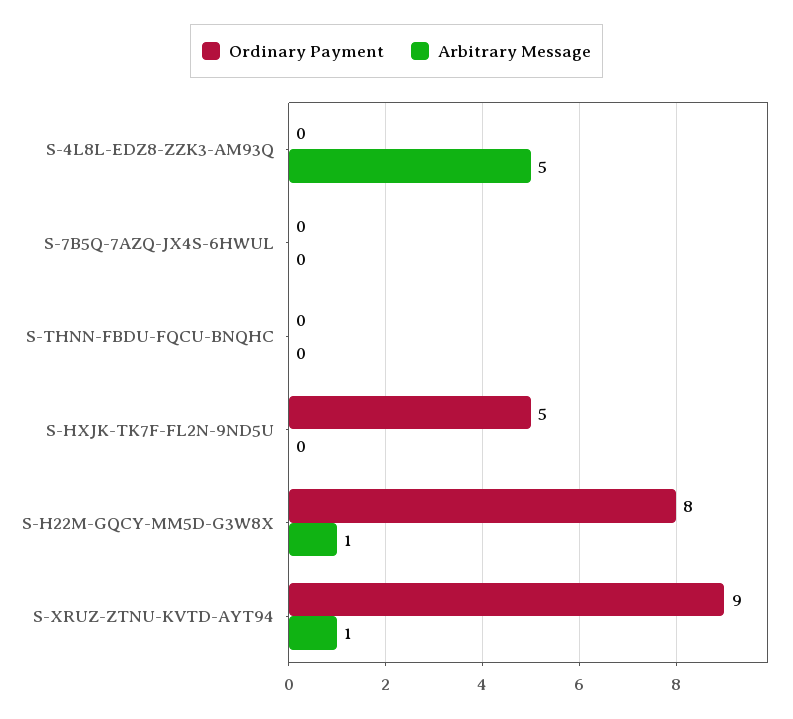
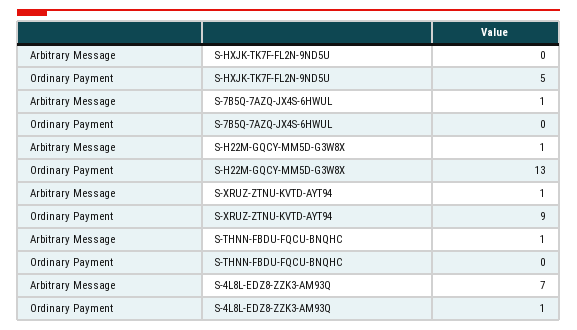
Ordinary Payment, S-4L8L-EDZ8-ZZK3-AM93Q: 0 -> 1
Arbitrary Message, S-4L8L-EDZ8-ZZK3-AM93Q: 5 -> 7
Arbitrary Message, S-7B5Q-7AZQ-JX4S-6HWUL: 0 -> 1
Arbitrary Message, S-THNN-FBDU-FQCU-BNQHC: 0 -> 1
Ordinary Payment, S-H22M-GQCY-MM5D-G3W8X: 8 -> 13

